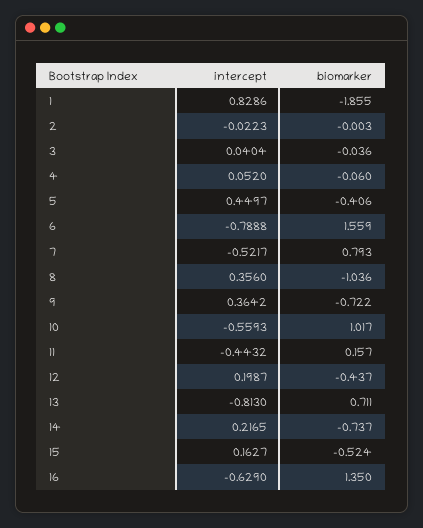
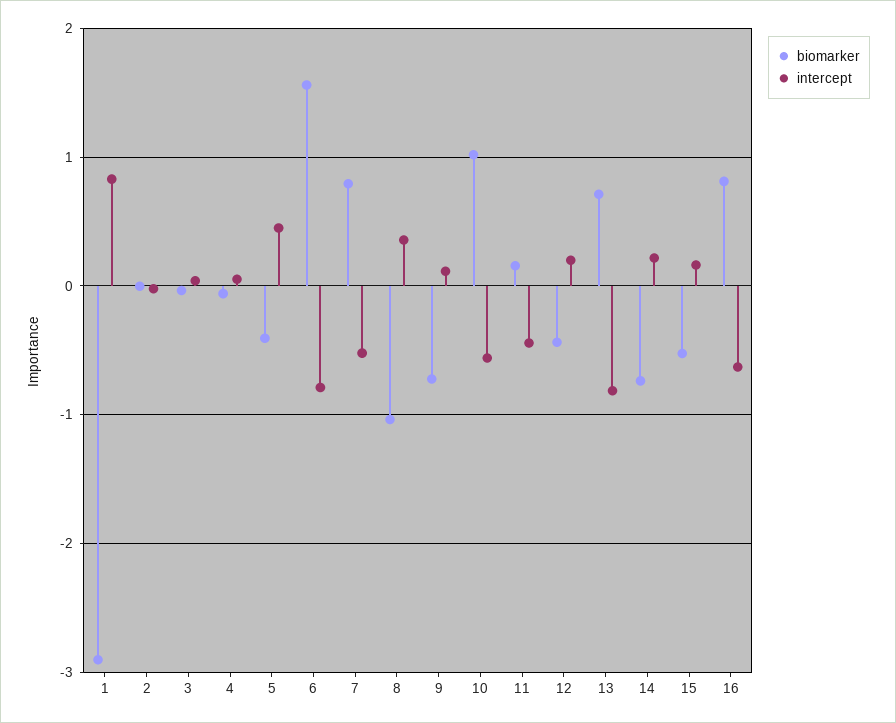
biomarker, 1: -1.855 -> -2.9
intercept, 9: 0.3642 -> 0.1
biomarker, 16: 1.35 -> 0.8

